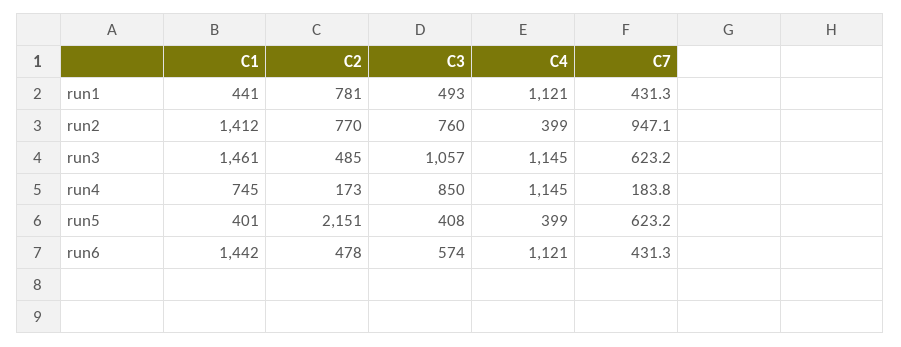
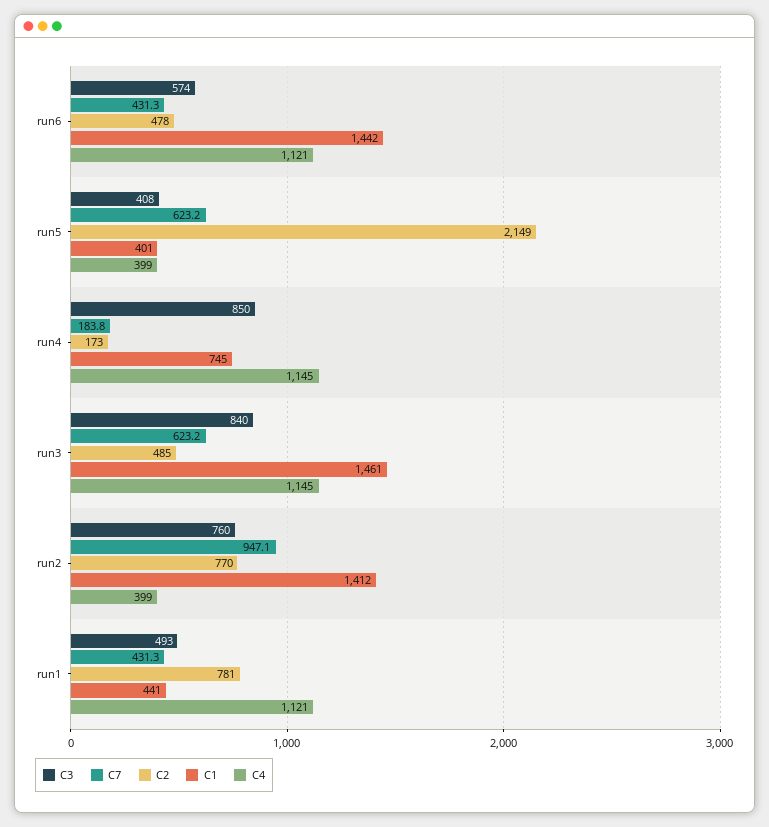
C3, run3: 1057 -> 840
C2, run5: 2151 -> 2149

